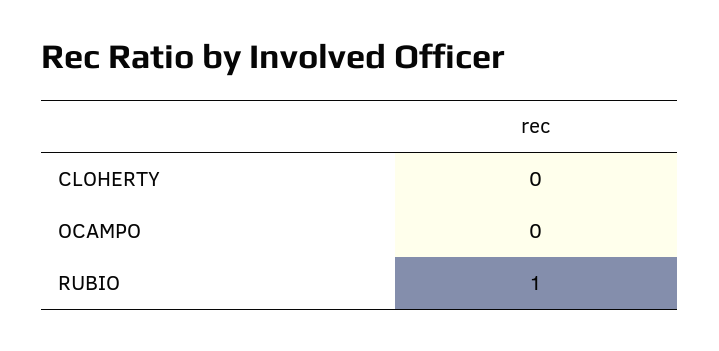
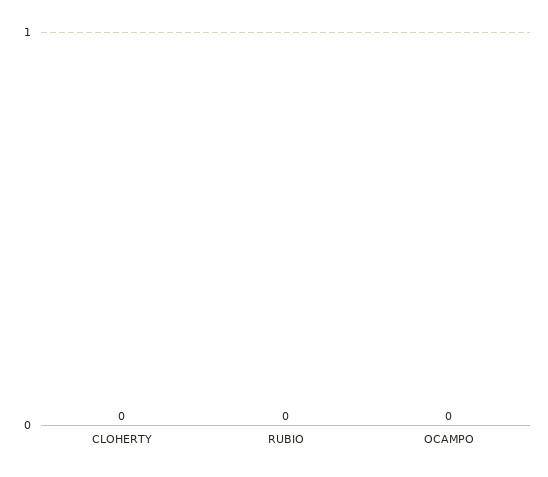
RUBIO: 1 -> 0

